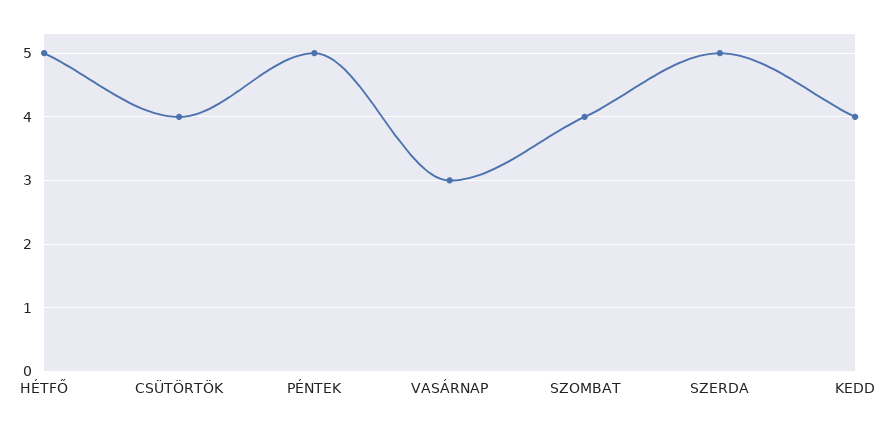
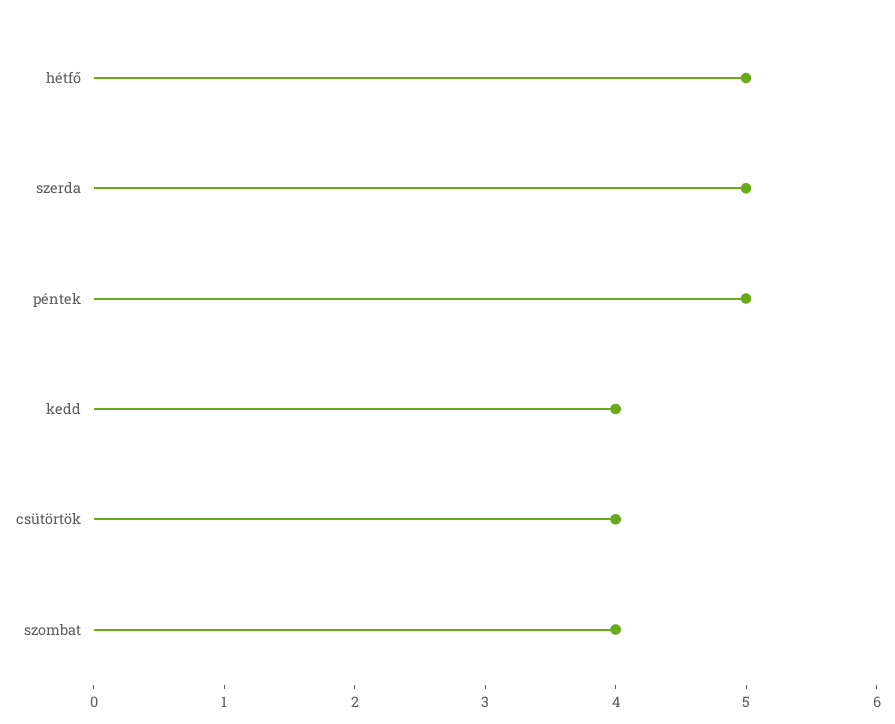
VASÁRNAP: 3 -> none

